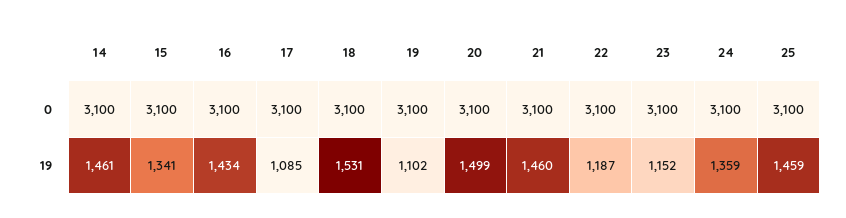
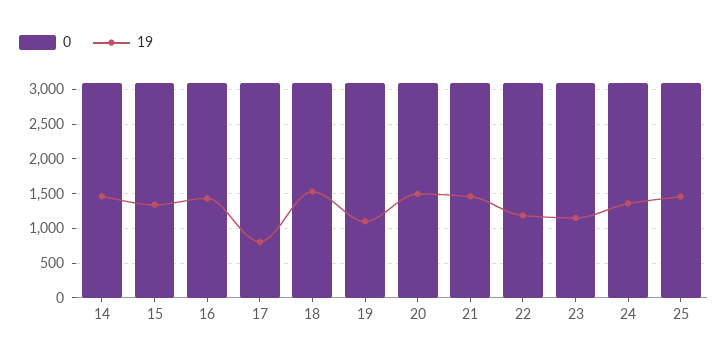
19, 17: 1085 -> 800

